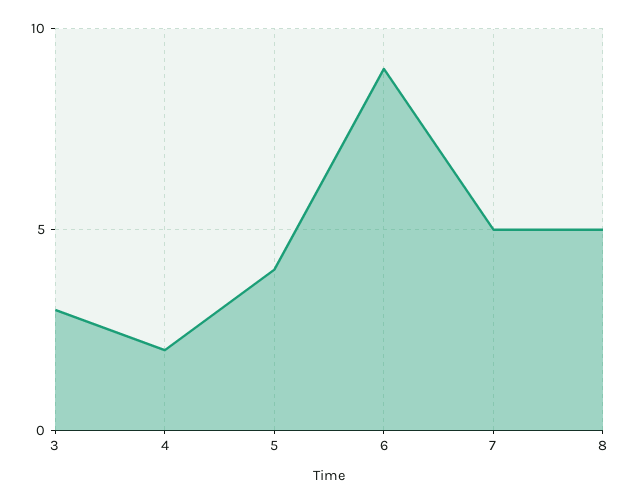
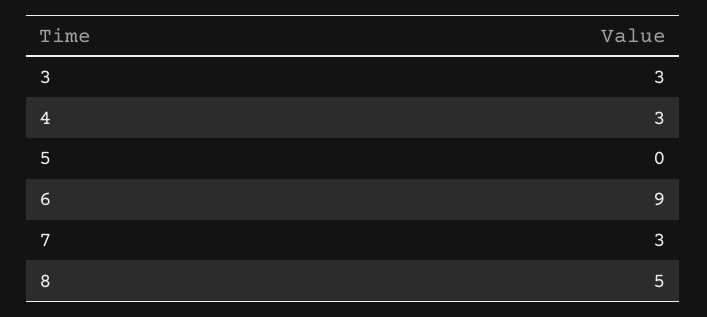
4: 2 -> 3
5: 4 -> 0
7: 5 -> 3

